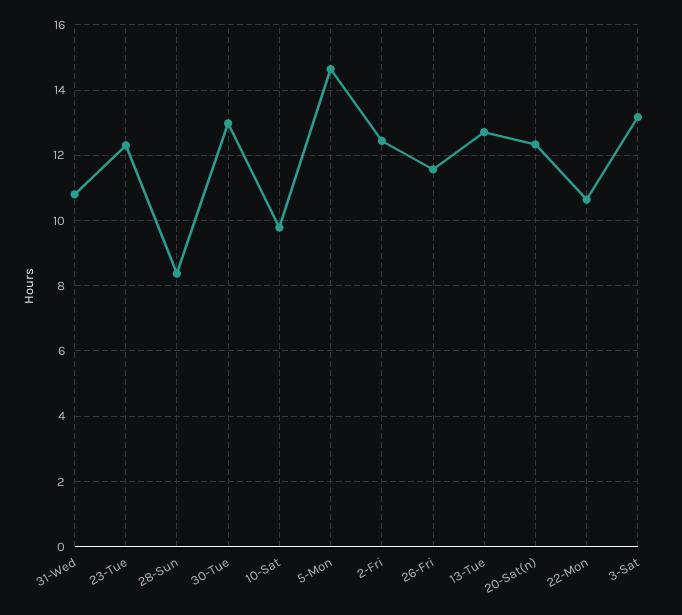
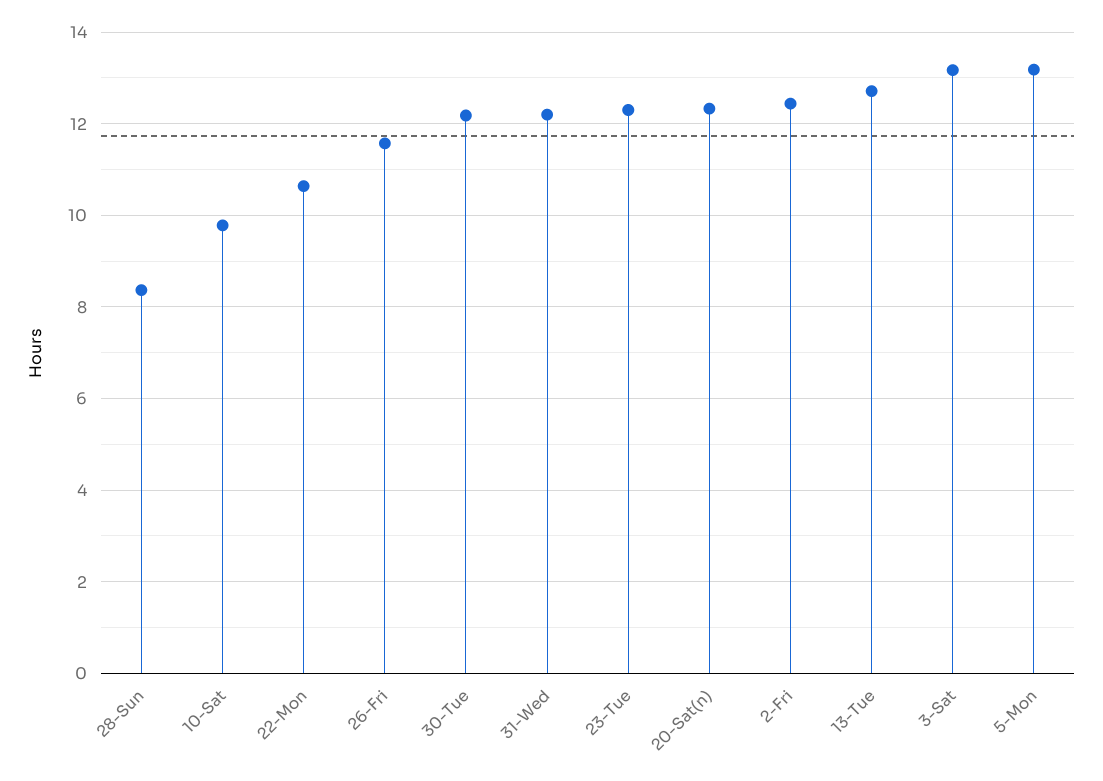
31-Wed: 10.8 -> 12.2
30-Tue: 13 -> 12.2
5-Mon: 14.6 -> 13.2

